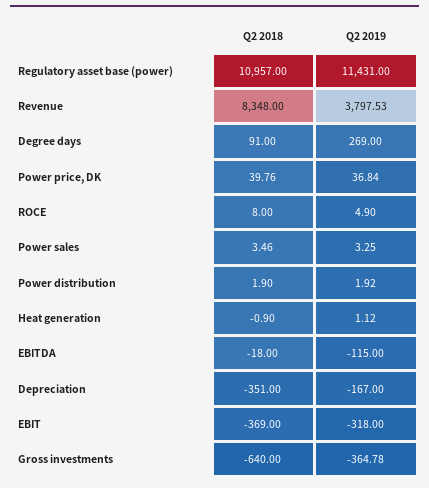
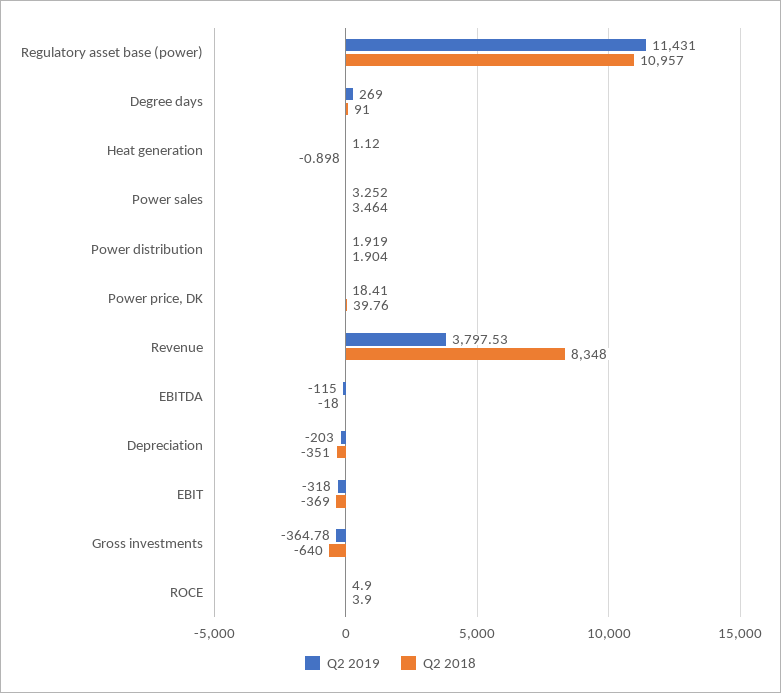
Q2 2019, Power price, DK: 36.84 -> 18.41
Q2 2018, ROCE: 8 -> 3.9
Q2 2019, Depreciation: -167 -> -203

